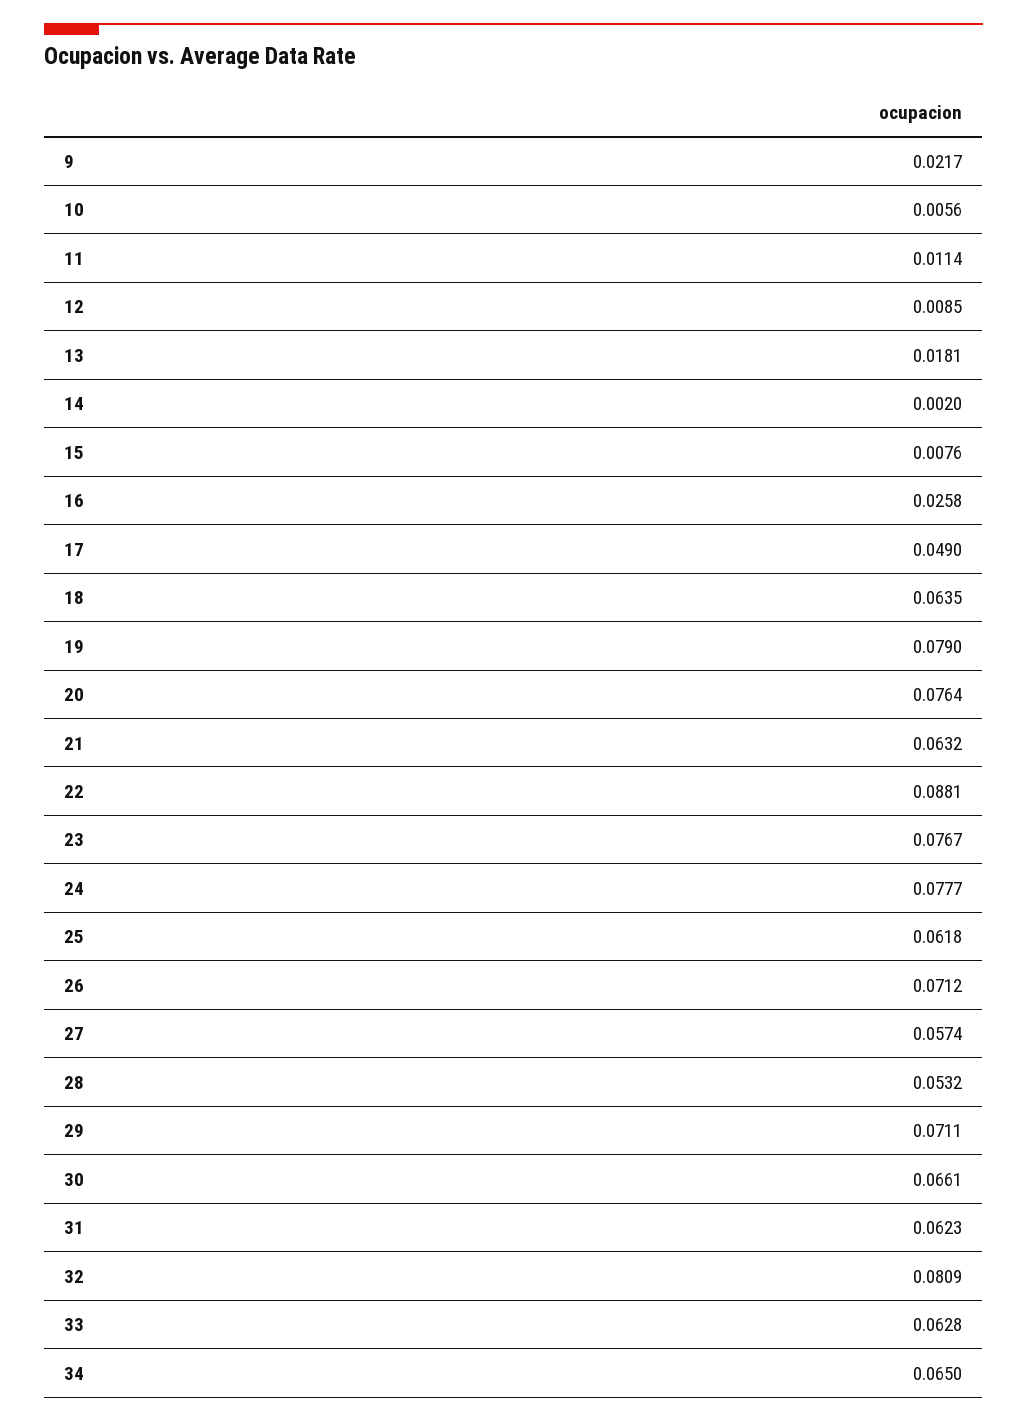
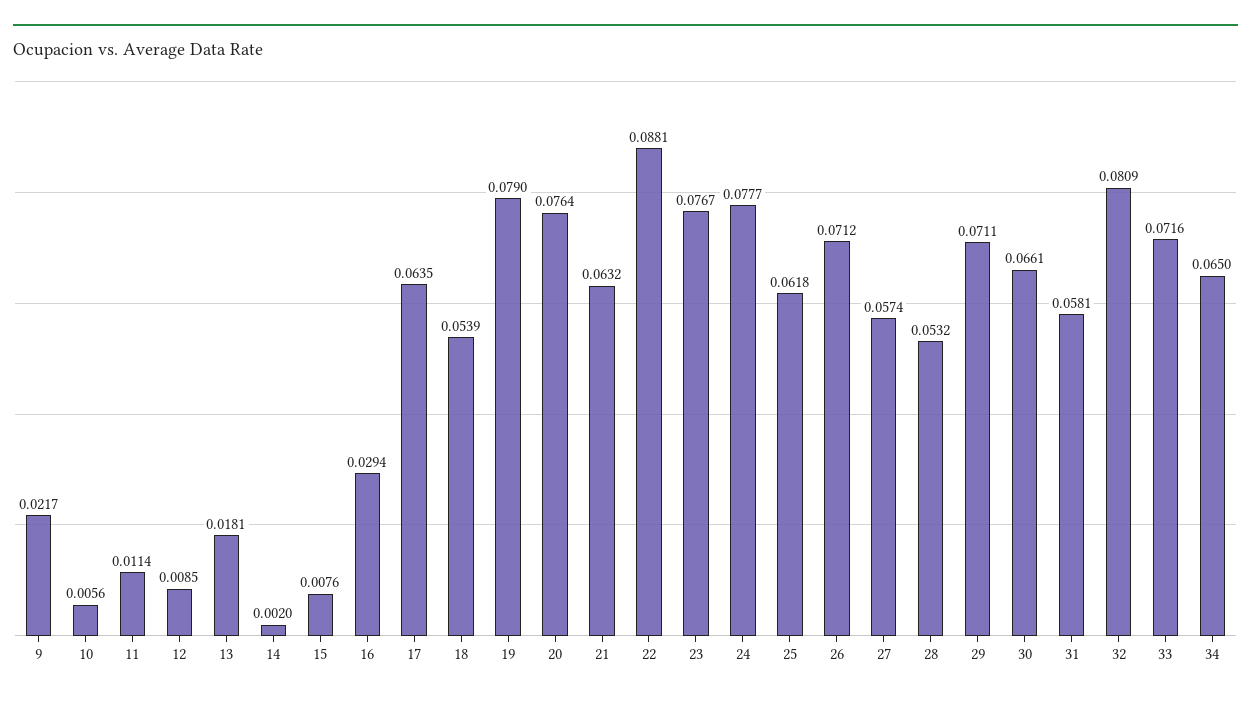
16: 0.0258 -> 0.0294
17: 0.049 -> 0.0635
18: 0.0635 -> 0.0539
31: 0.0623 -> 0.0581
33: 0.0628 -> 0.0716

